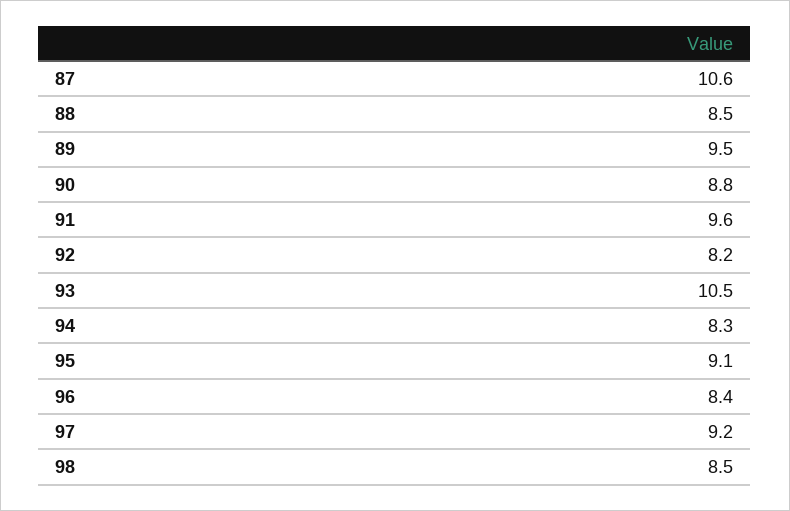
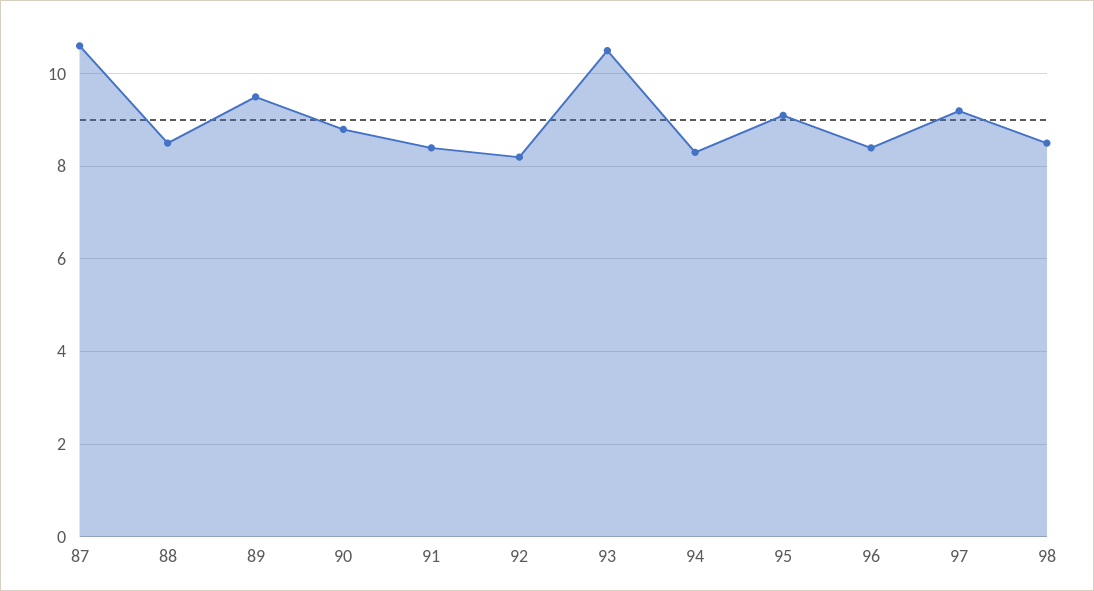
91: 9.6 -> 8.5

